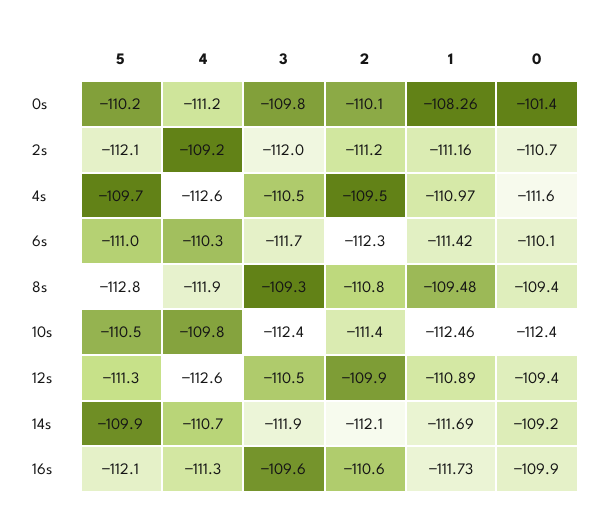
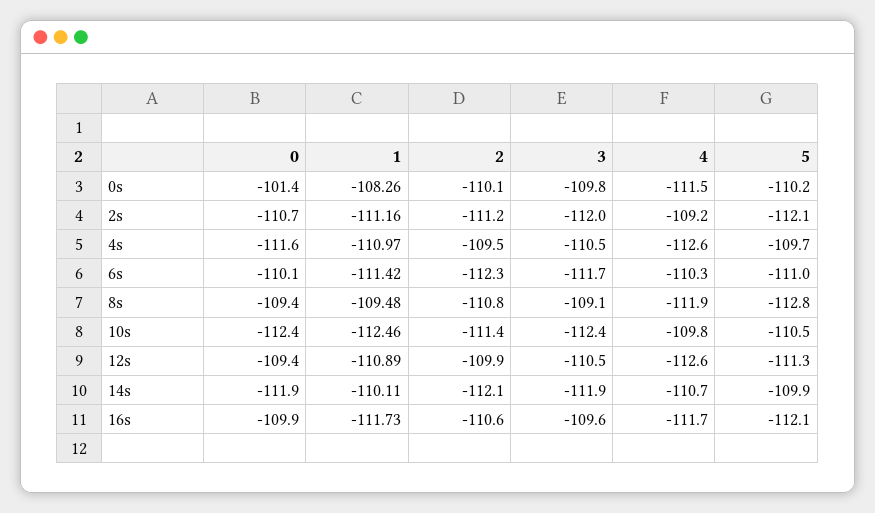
4, 0s: -111.2 -> -111.5
3, 8s: -109.3 -> -109.1
1, 14s: -111.69 -> -110.11
0, 14s: -109.2 -> -111.9
4, 16s: -111.3 -> -111.7

